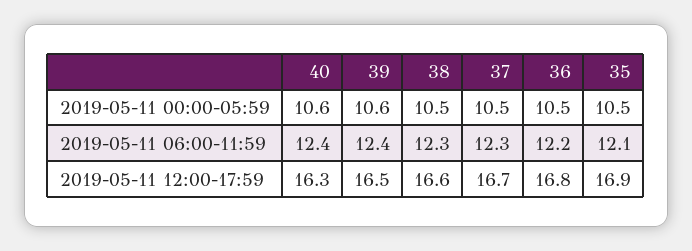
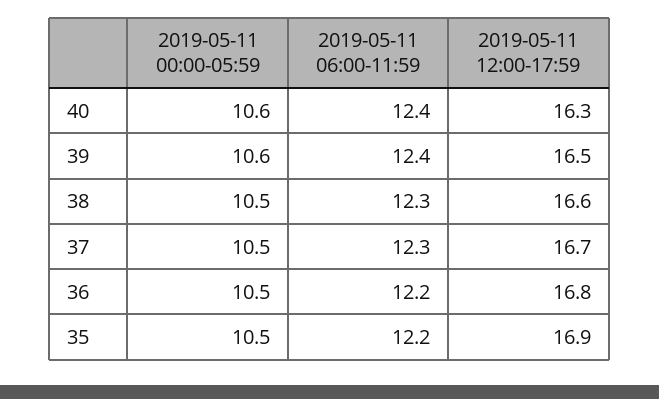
35, 2019-05-11 06:00-11:59: 12.1 -> 12.2

